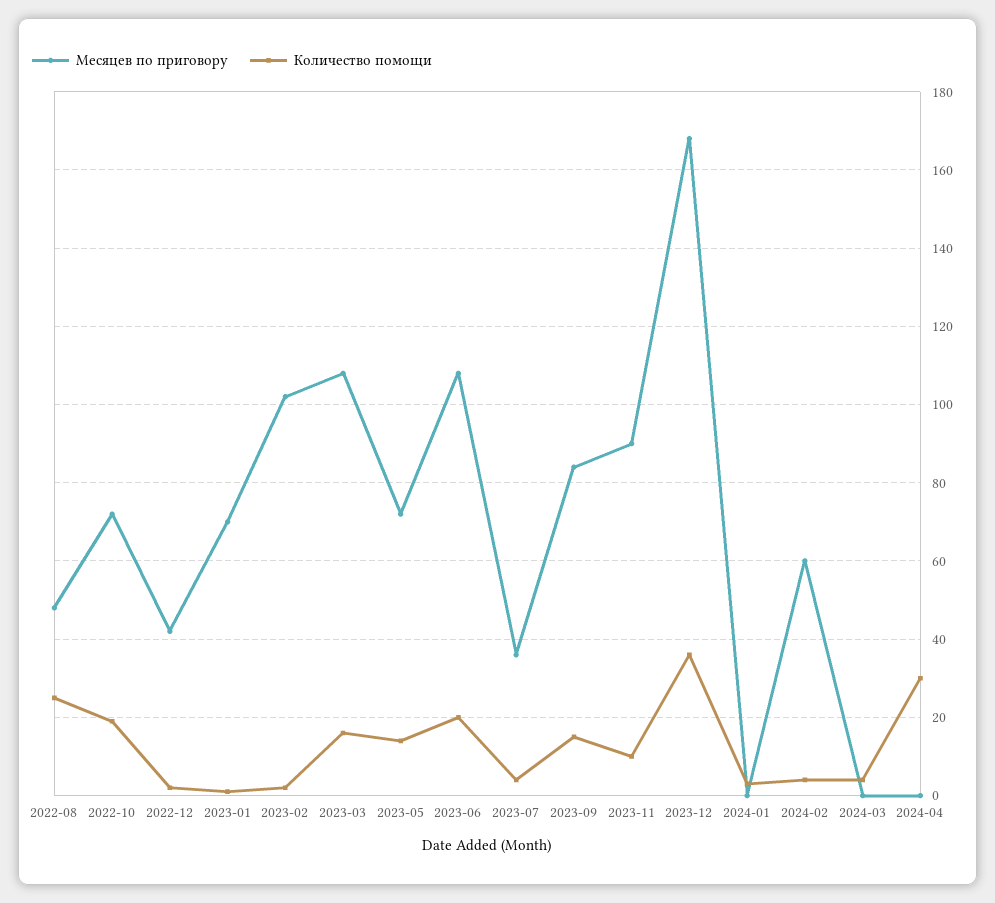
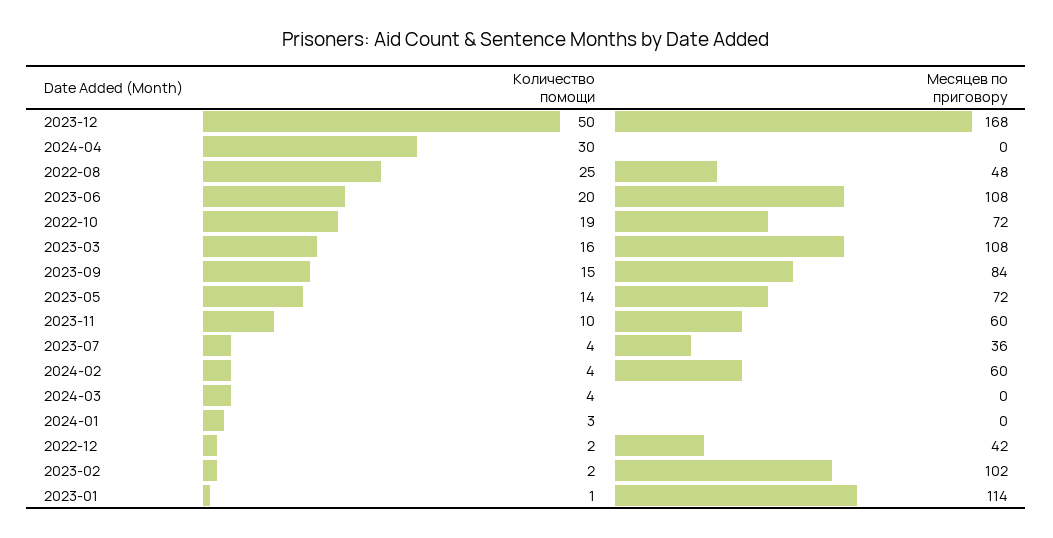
Месяцев по приговору, 2023-01: 70 -> 114
Месяцев по приговору, 2023-11: 90 -> 60
Количество помощи, 2023-12: 35 -> 50

